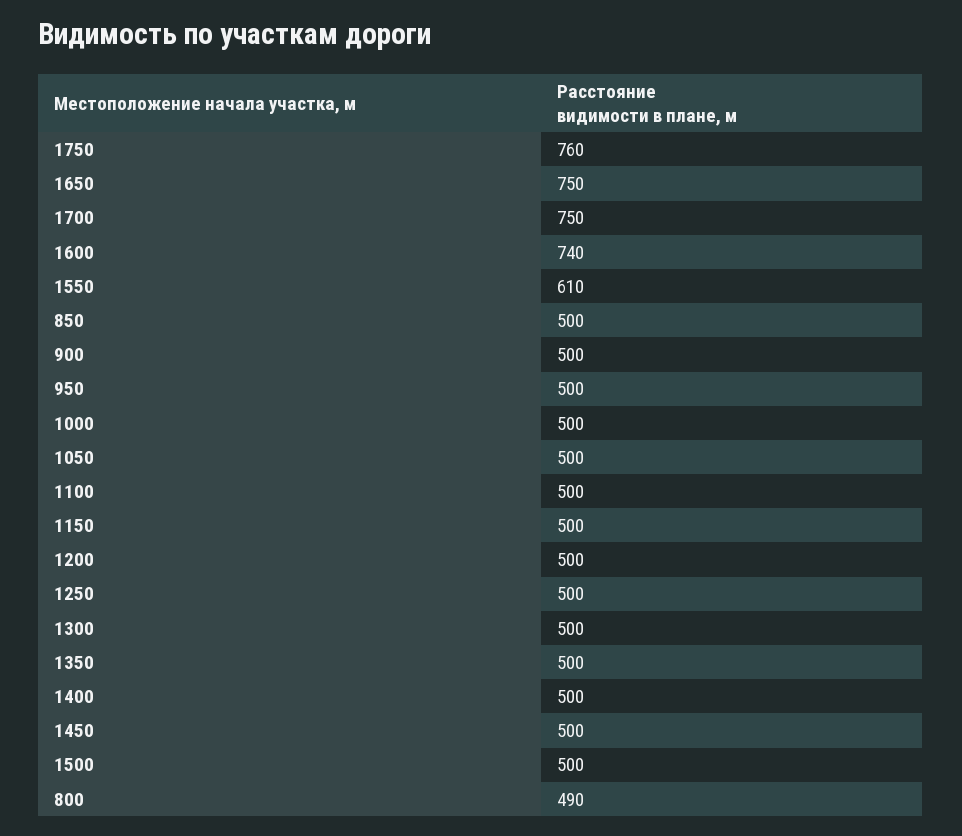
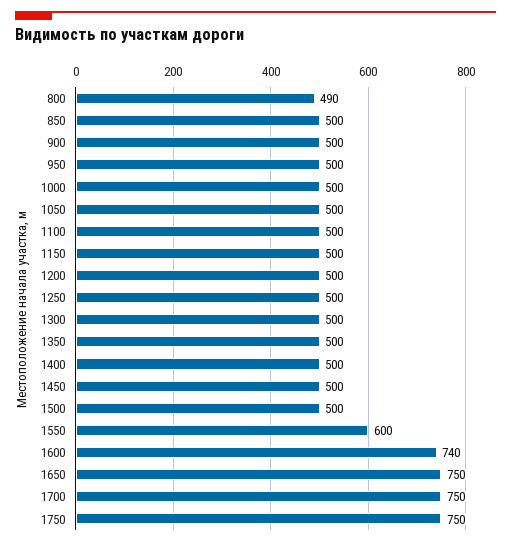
1750: 760 -> 750
1550: 610 -> 600

